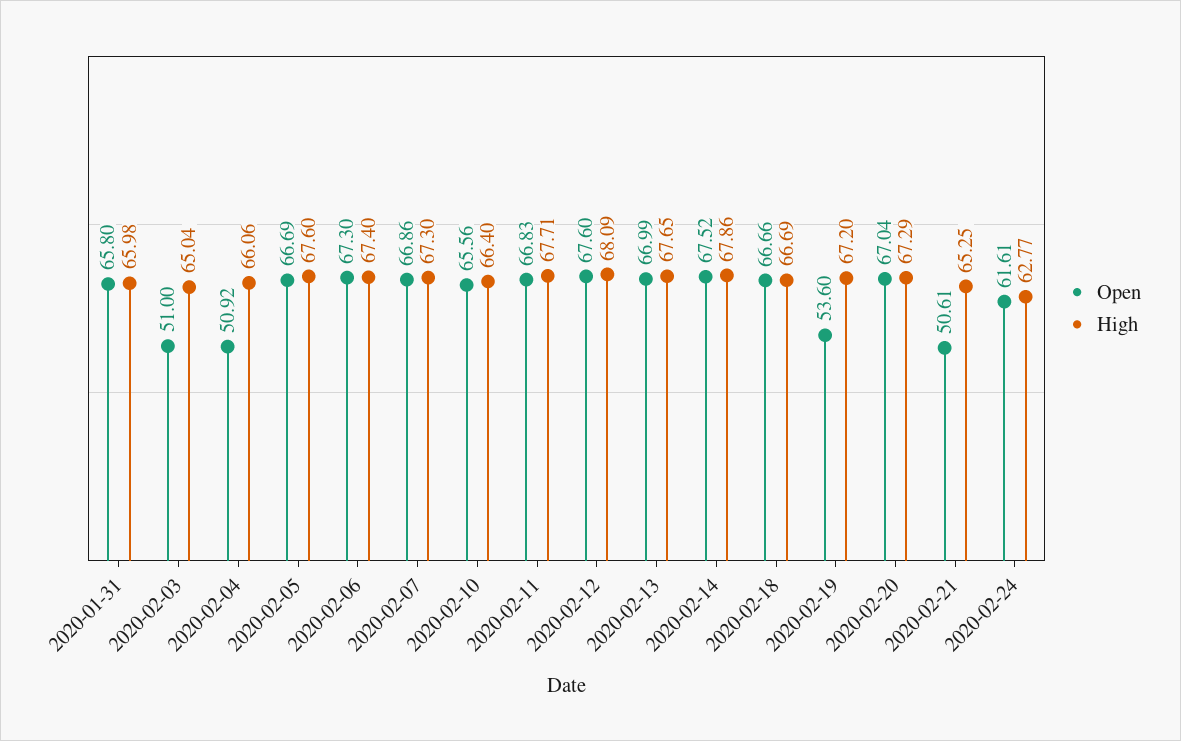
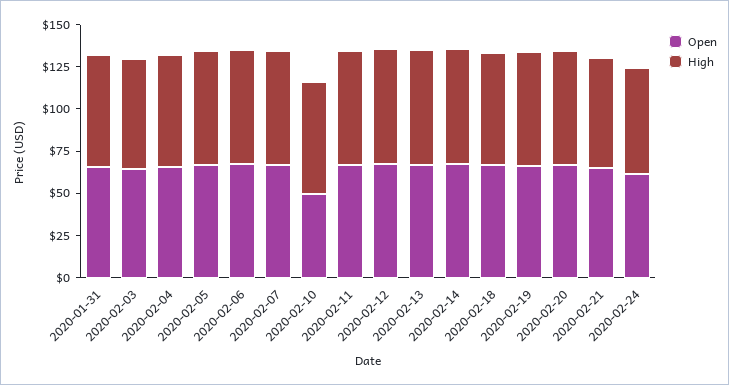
Open, 2020-02-03: 51 -> 65
Open, 2020-02-04: 50.92 -> 65
Open, 2020-02-10: 65.56 -> 50
Open, 2020-02-19: 53.6 -> 65
Open, 2020-02-21: 50.61 -> 65

